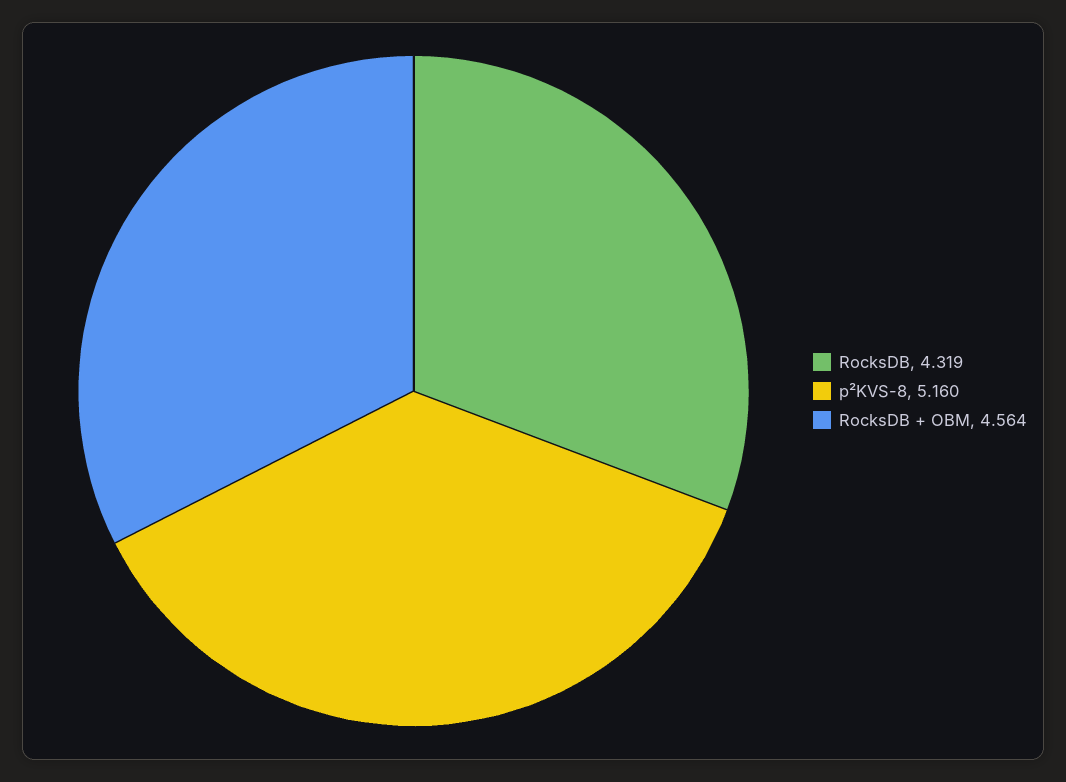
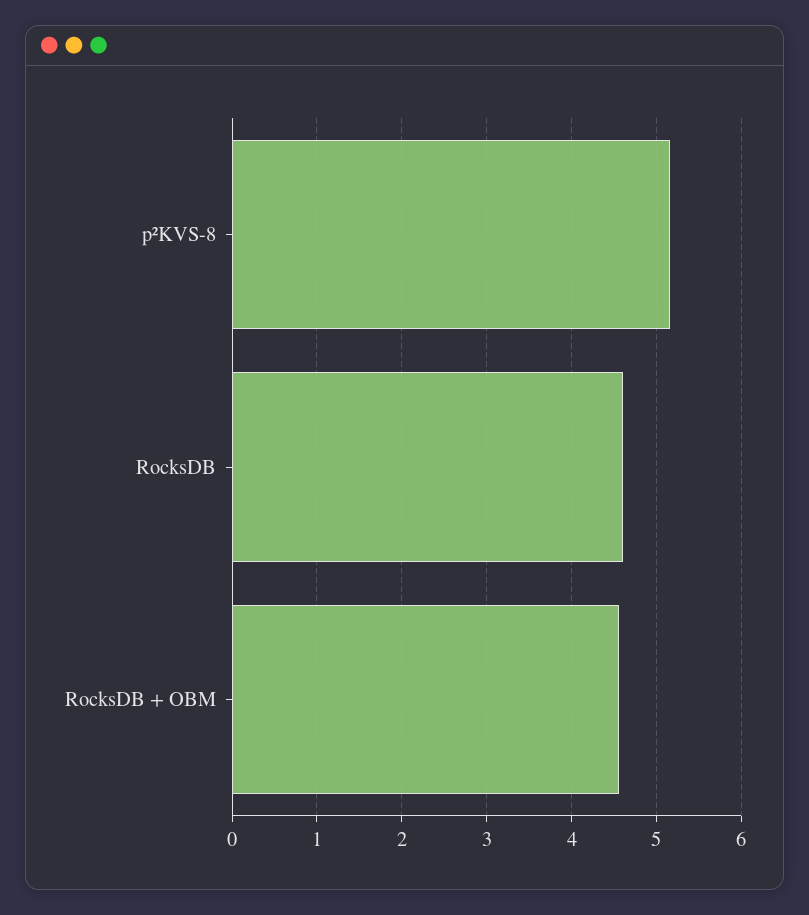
RocksDB: 4.319 -> 4.6

